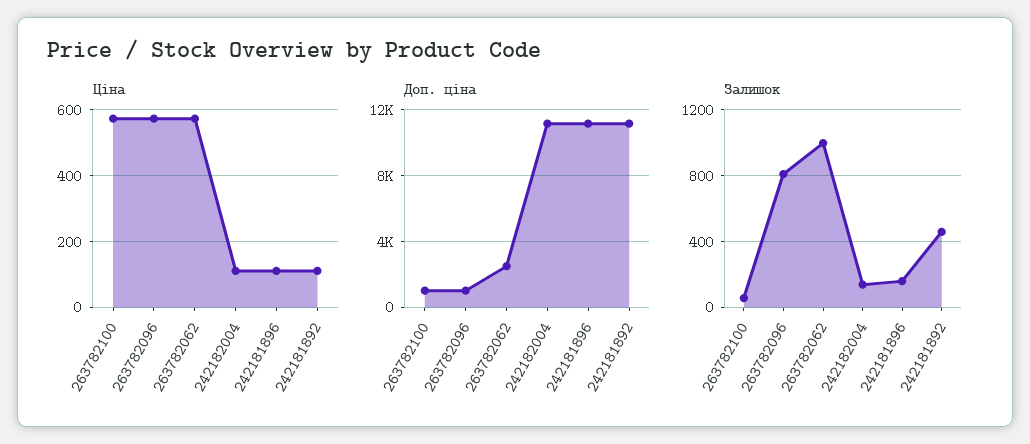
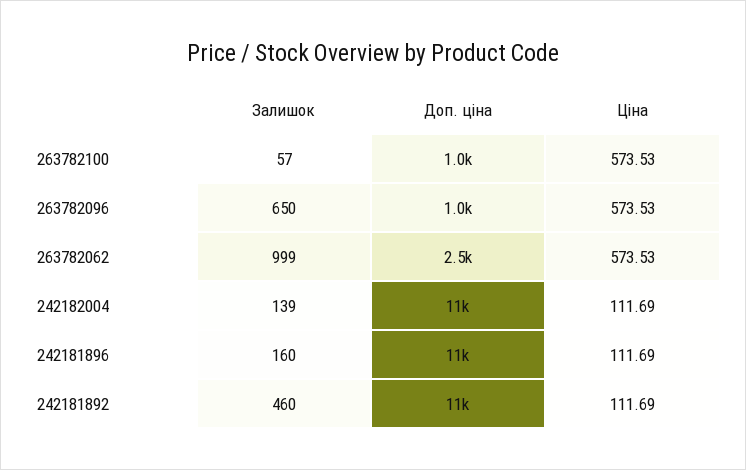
Залишок, 263782096: 800 -> 650

